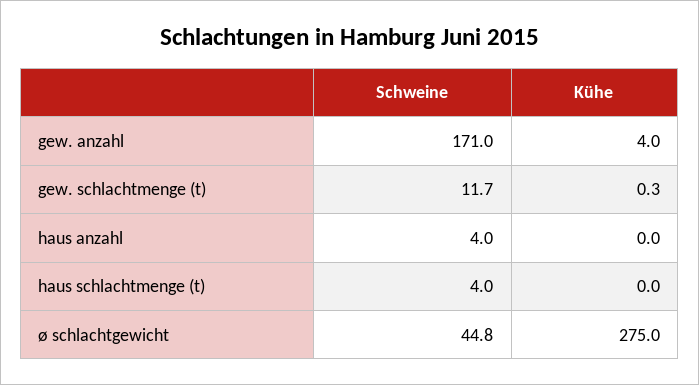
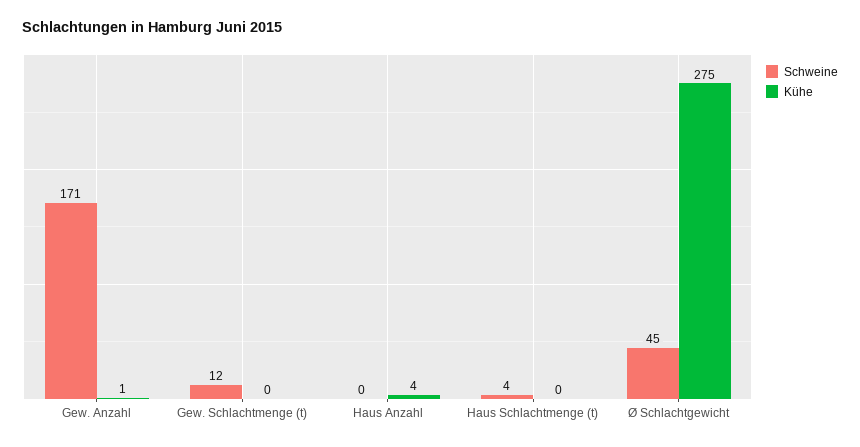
Kühe, gew. anzahl: 4 -> 1
Schweine, haus anzahl: 4 -> 0
Kühe, haus anzahl: 0 -> 4

